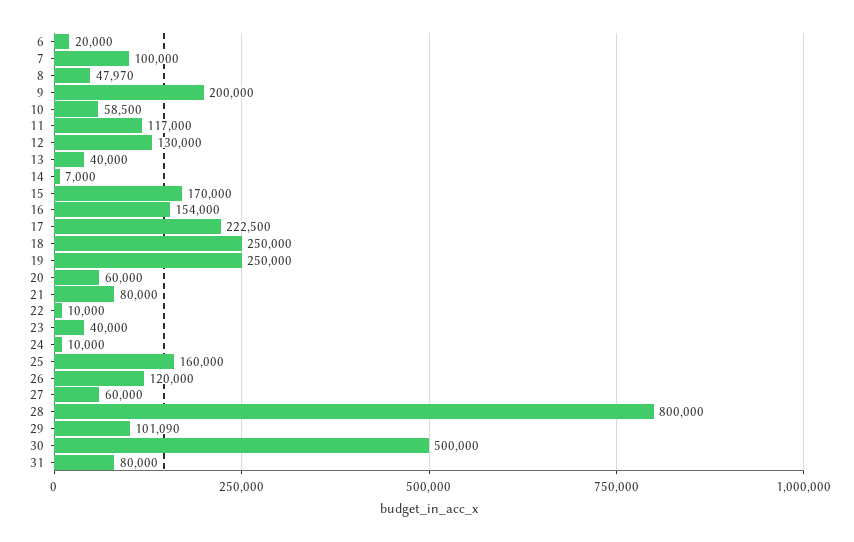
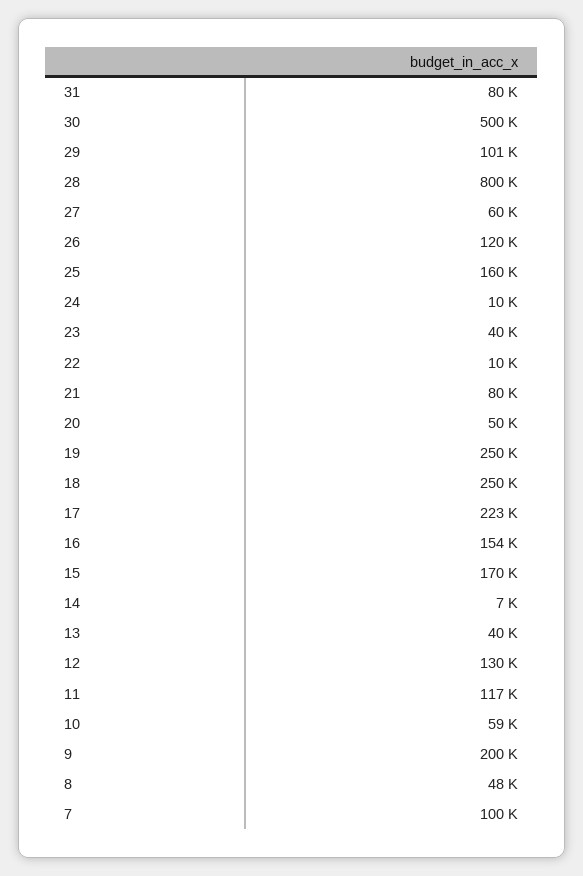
6: 20000 -> none
20: 60000 -> 50000

